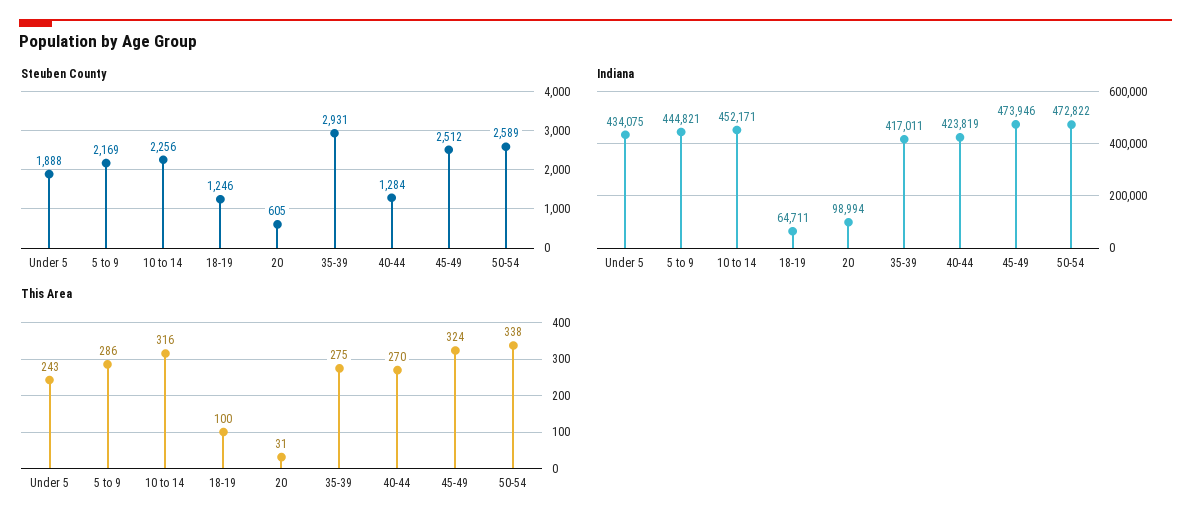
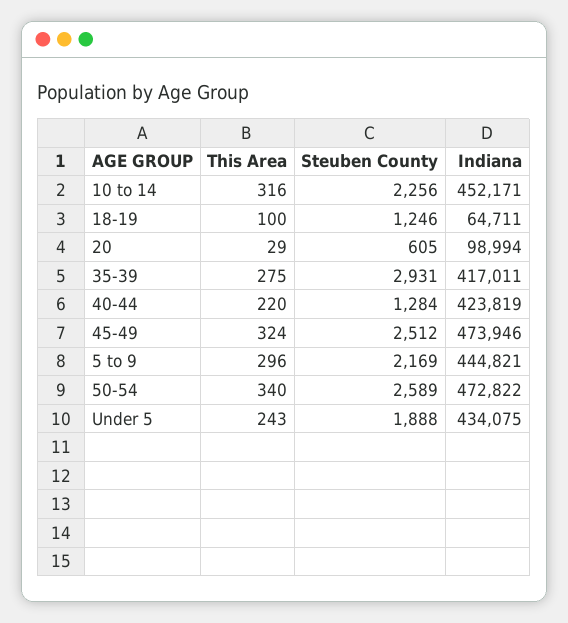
This Area, 5 to 9: 286 -> 296
This Area, 20: 31 -> 29
This Area, 40-44: 270 -> 220
This Area, 50-54: 338 -> 340

